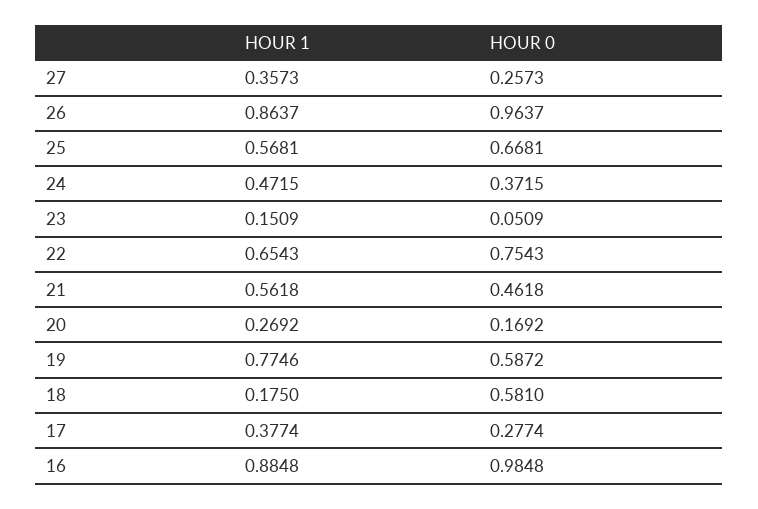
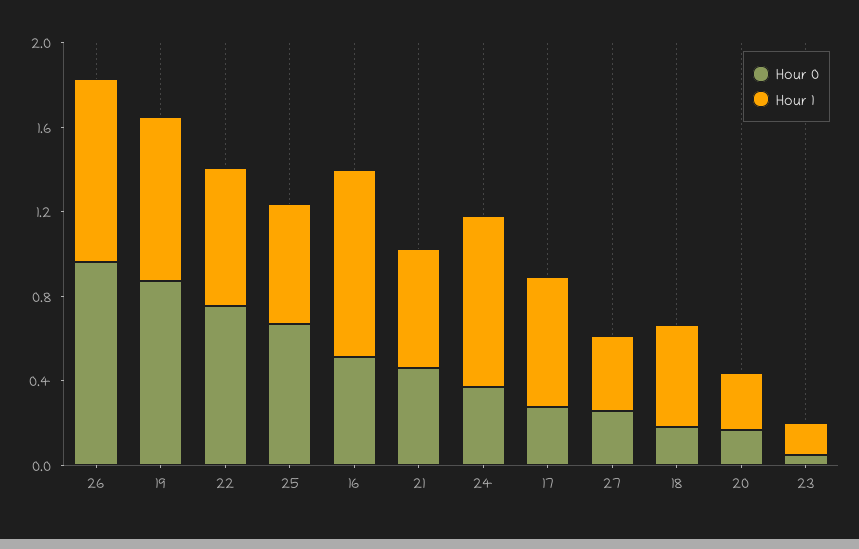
HOUR 1, 24: 0.4715 -> 0.8
HOUR 0, 19: 0.5872 -> 0.9
HOUR 1, 18: 0.175 -> 0.5
HOUR 0, 18: 0.581 -> 0.2
HOUR 1, 17: 0.3774 -> 0.6
HOUR 0, 16: 0.9848 -> 0.5

